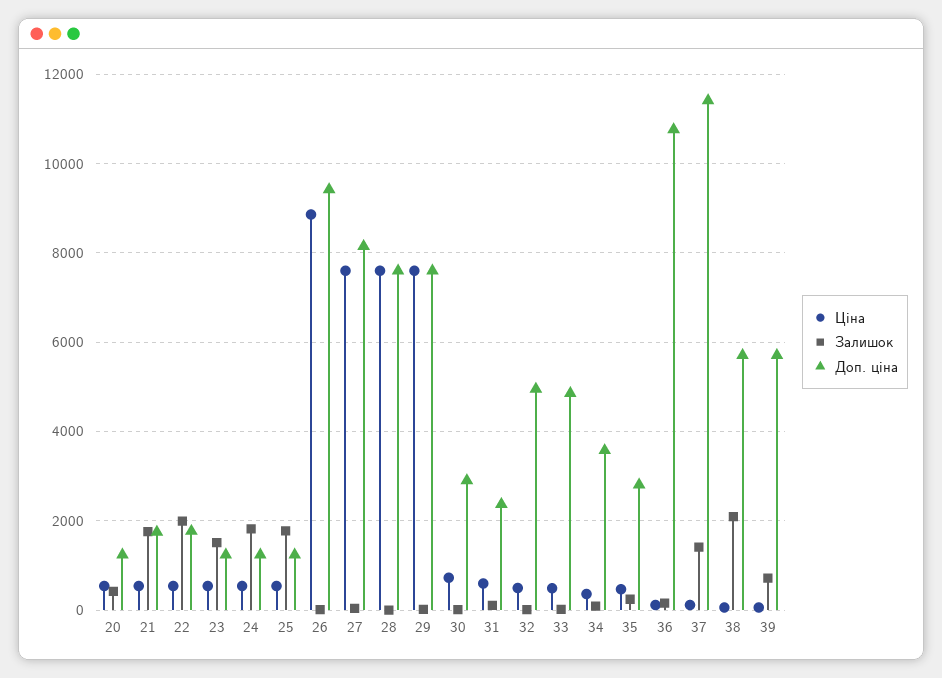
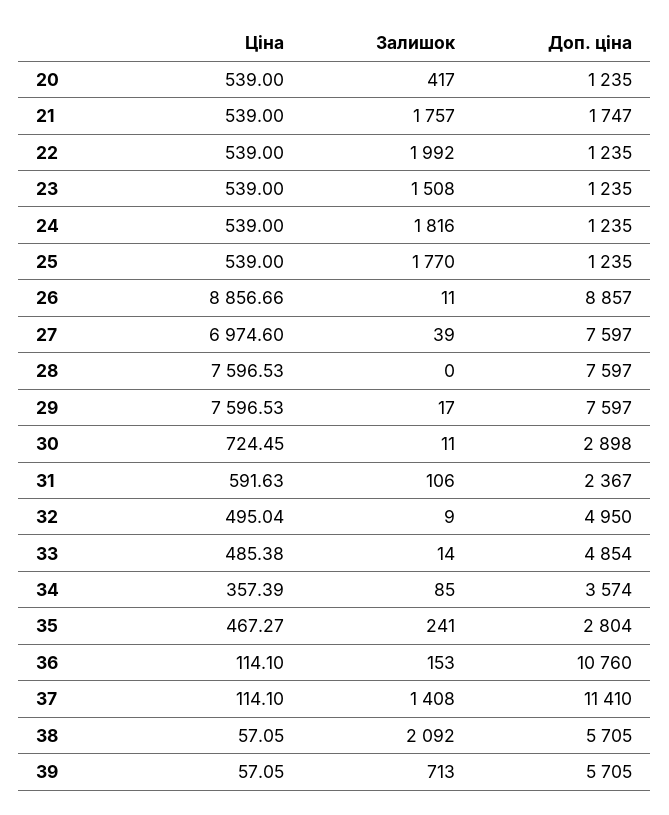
Доп. ціна, 22: 1800 -> 1235
Доп. ціна, 26: 9400 -> 8857
Ціна, 27: 7600 -> 6974.6
Доп. ціна, 27: 8200 -> 7597

